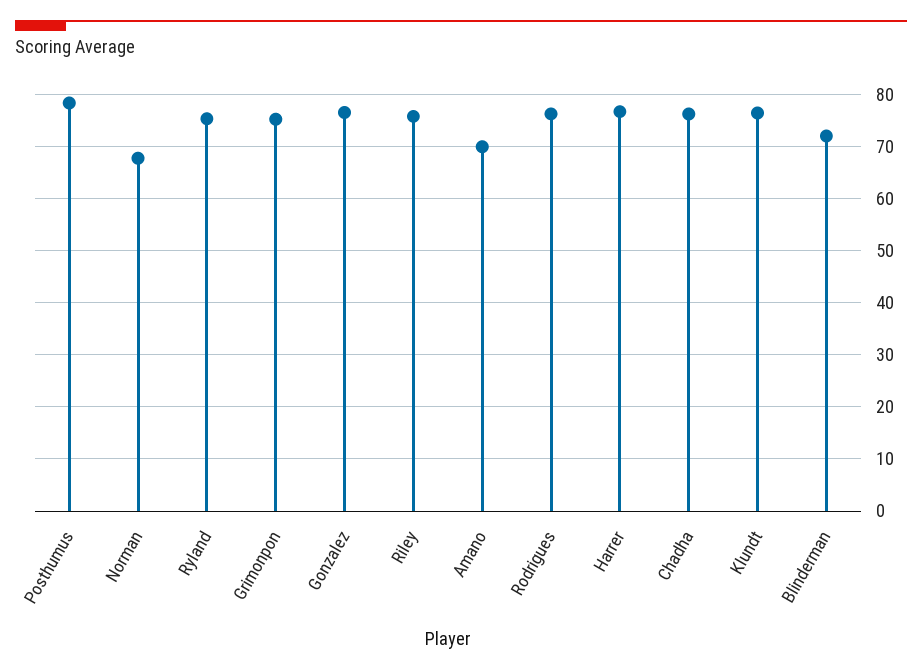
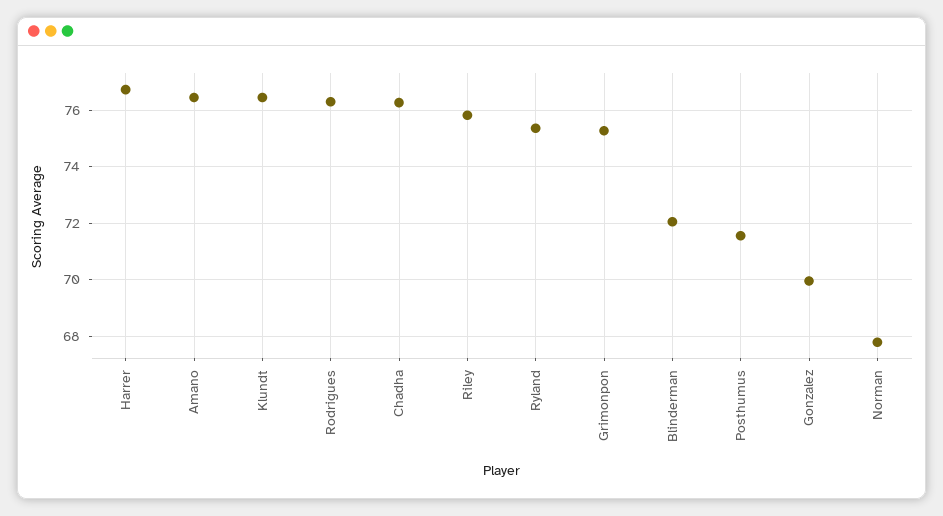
Posthumus: 78 -> 71.5
Gonzalez: 76 -> 70
Amano: 70 -> 76.5

